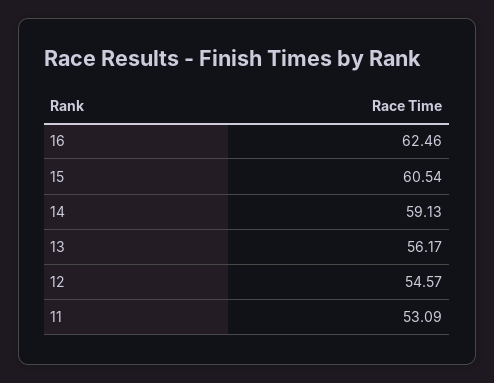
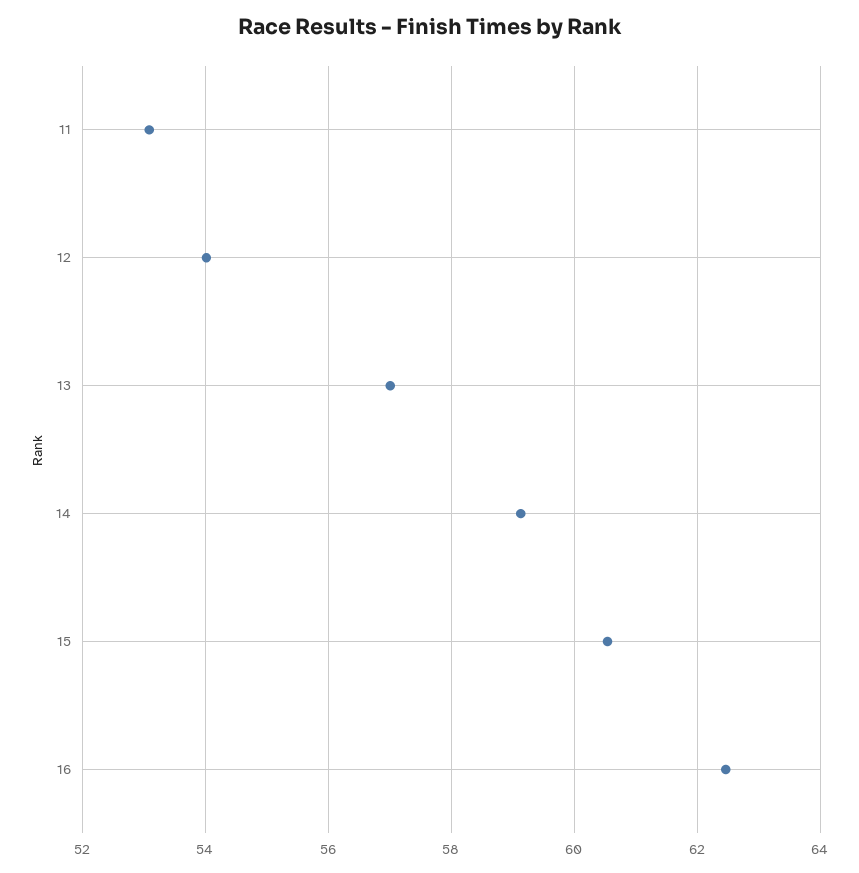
13: 56.17 -> 57
12: 54.57 -> 54

